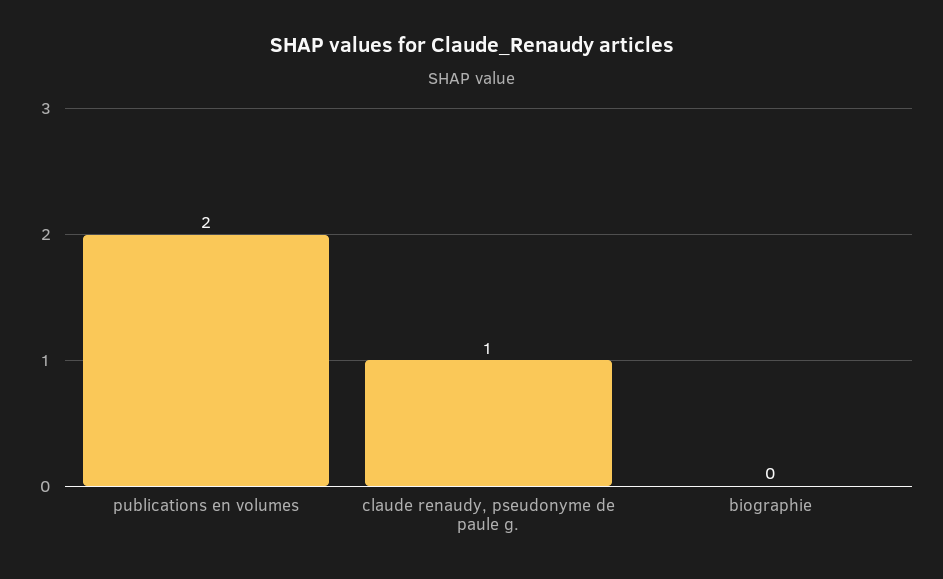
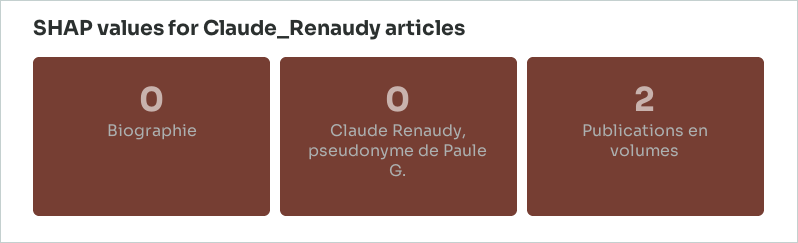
claude renaudy, pseudonyme de paule g.: 1 -> 0

